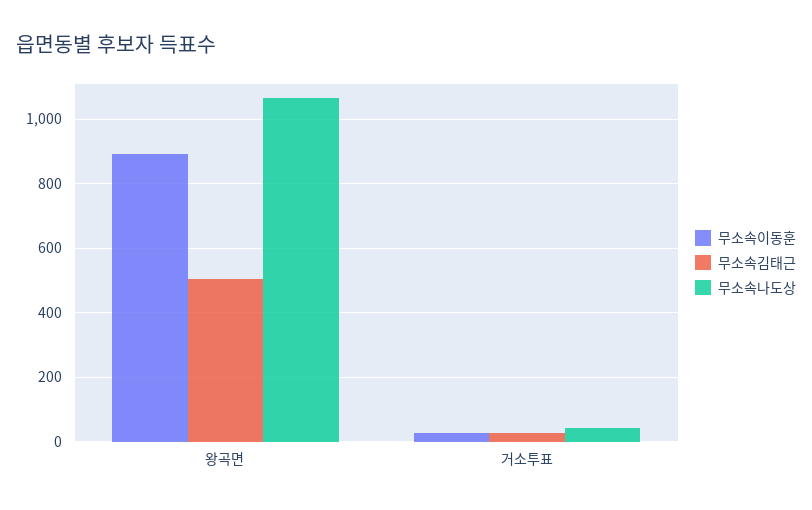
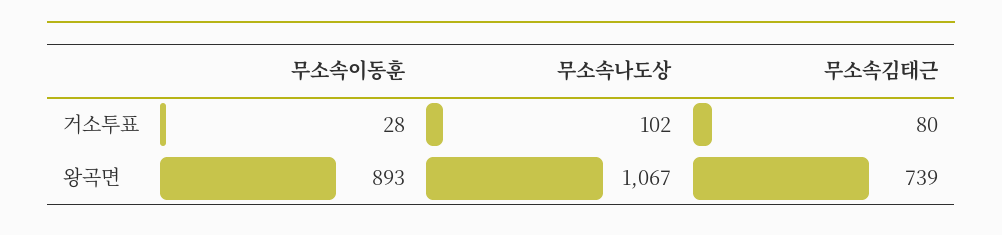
무소속김태근, 왕곡면: 500 -> 739
무소속김태근, 거소투표: 20 -> 80
무소속나도상, 거소투표: 40 -> 102

